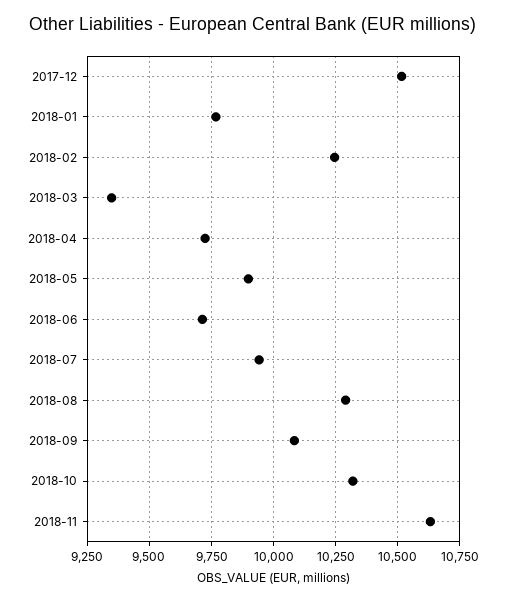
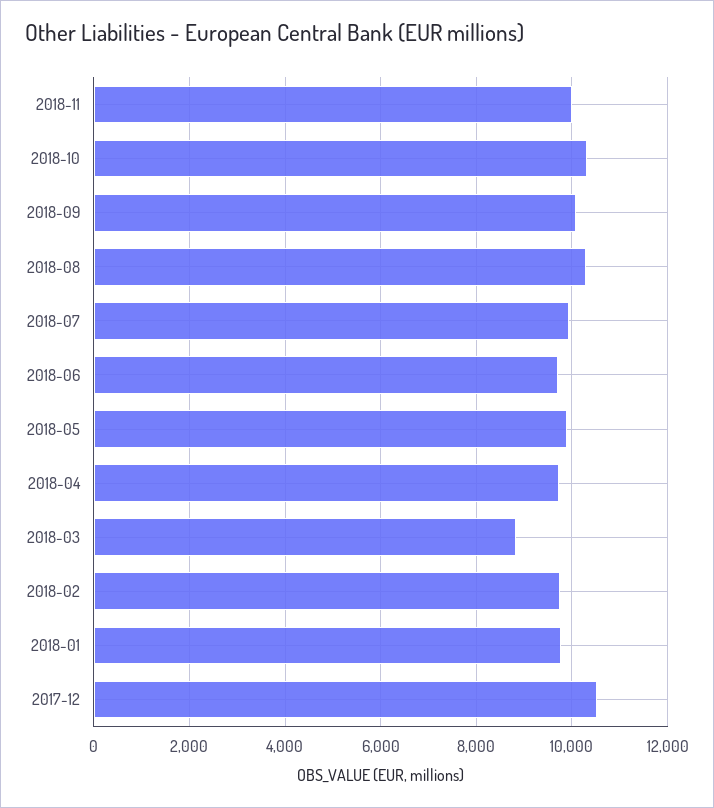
2018-02: 10250 -> 9800
2018-03: 9350 -> 8800
2018-11: 10625 -> 10000

